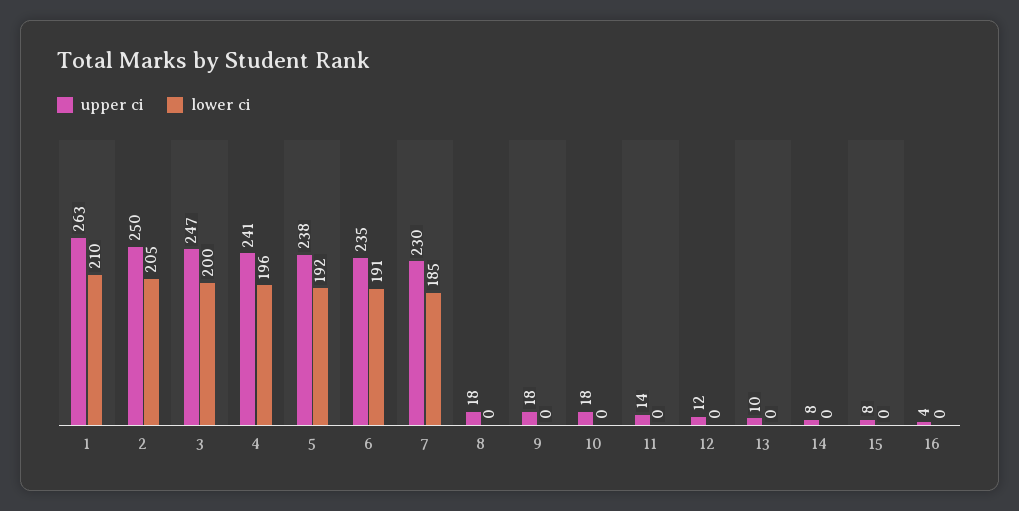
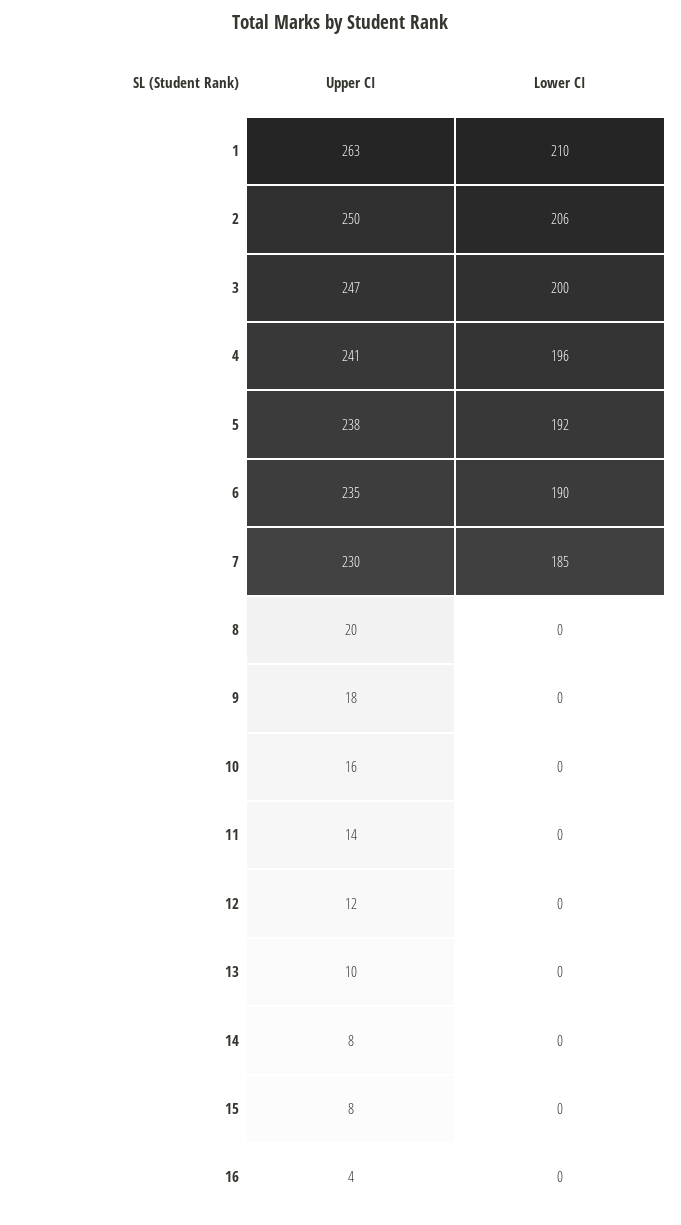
lower ci, 2: 205 -> 206
lower ci, 6: 191 -> 190
upper ci, 8: 18 -> 20
upper ci, 10: 18 -> 16

